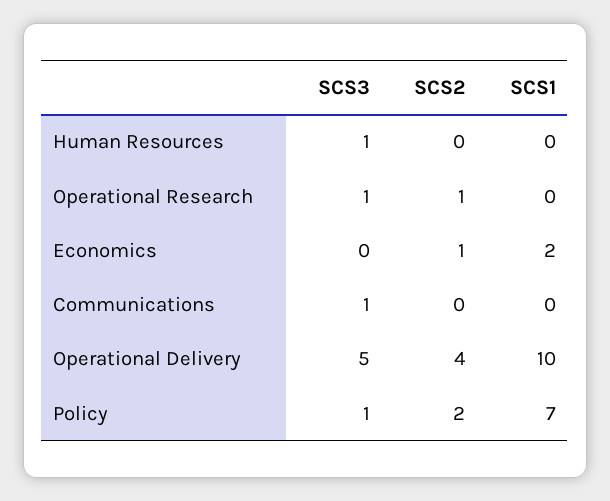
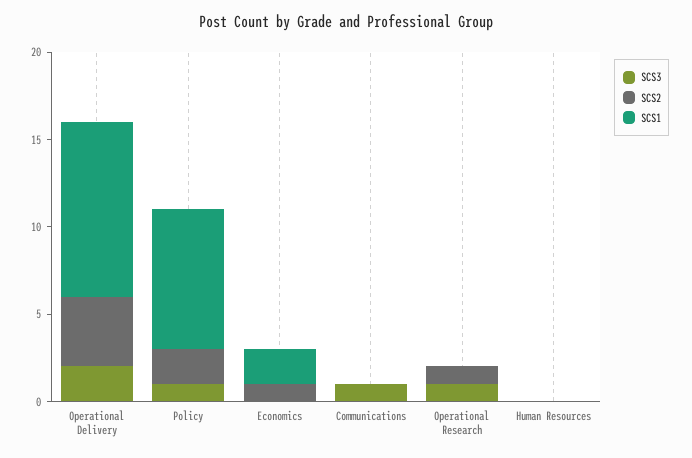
SCS3, Human Resources: 1 -> 0
SCS3, Operational Delivery: 5 -> 2
SCS1, Policy: 7 -> 8

